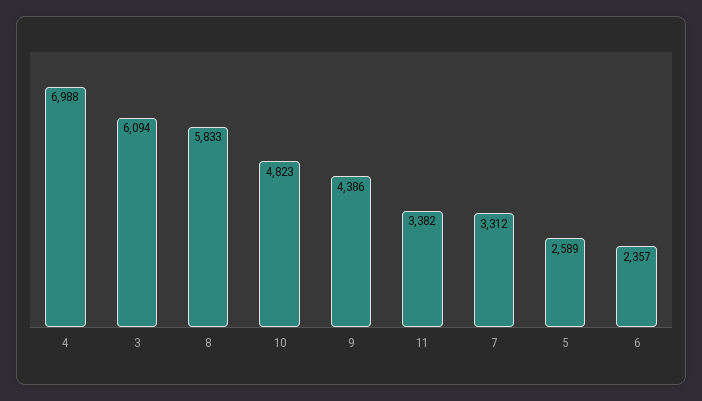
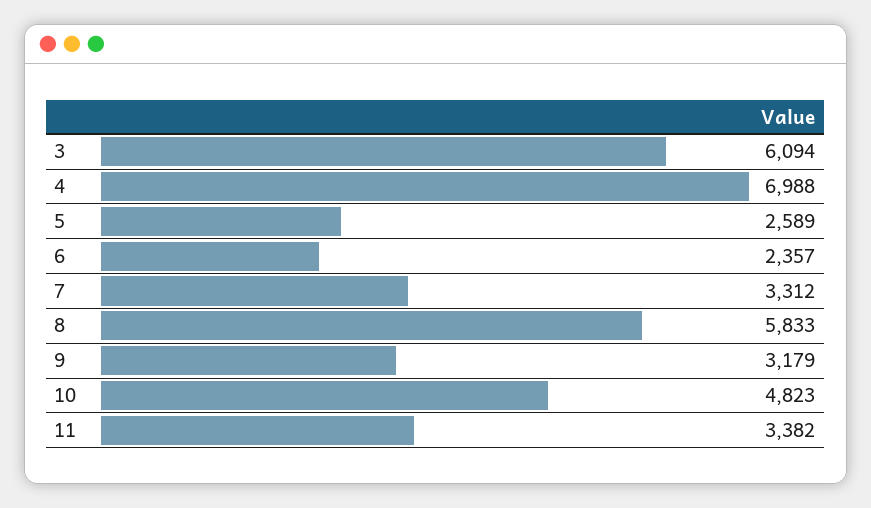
9: 4386 -> 3179

